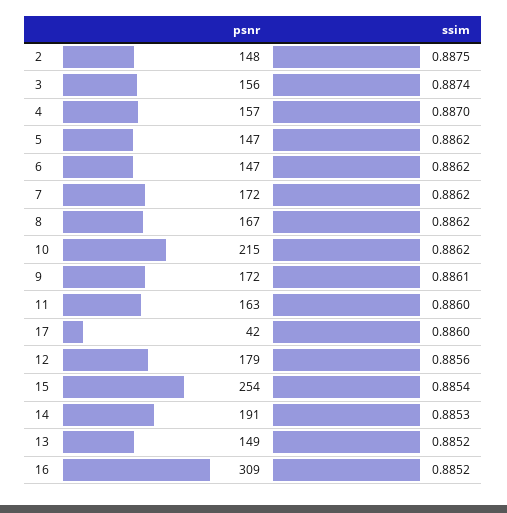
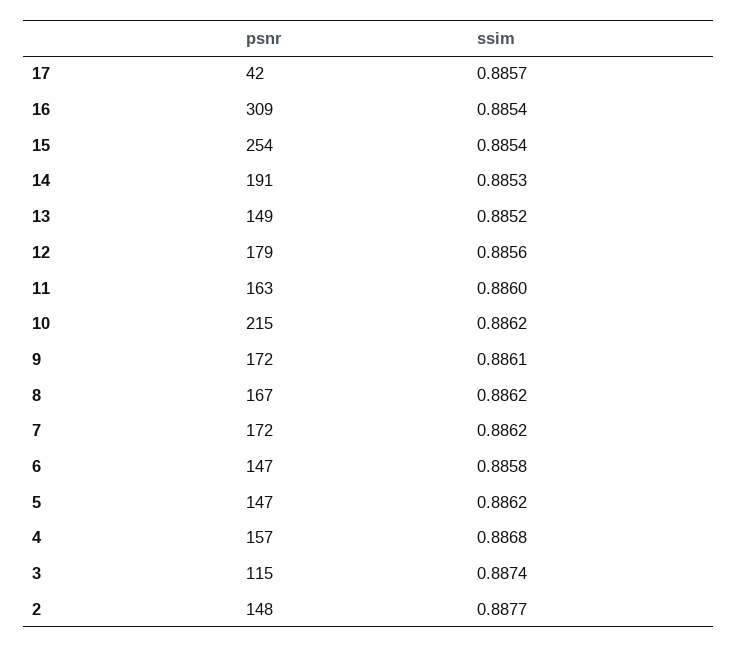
ssim, 2: 0.8875 -> 0.8877
psnr, 3: 156 -> 115
ssim, 4: 0.887 -> 0.8868
ssim, 6: 0.8862 -> 0.8858
ssim, 17: 0.886 -> 0.8857
ssim, 16: 0.8852 -> 0.8854

